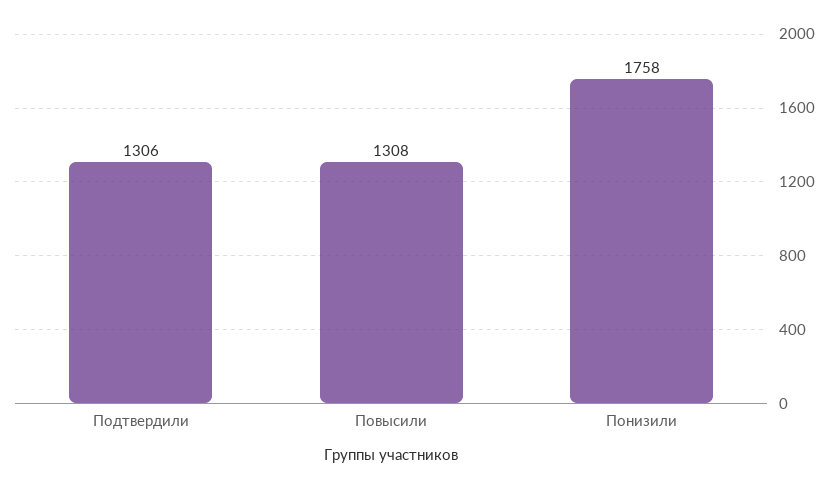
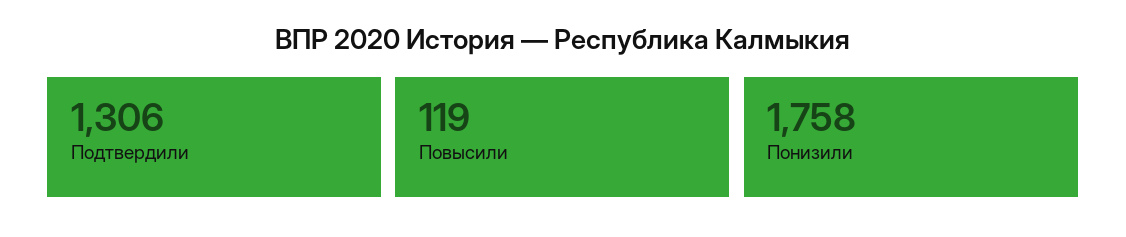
Повысили: 1308 -> 119

